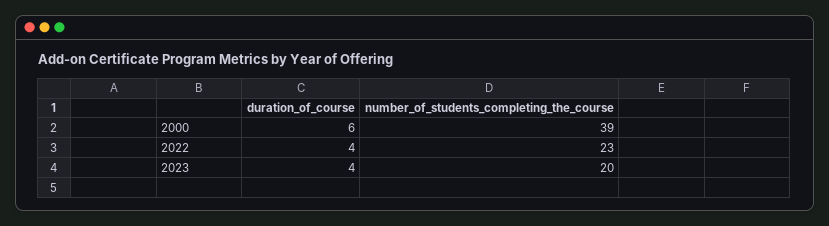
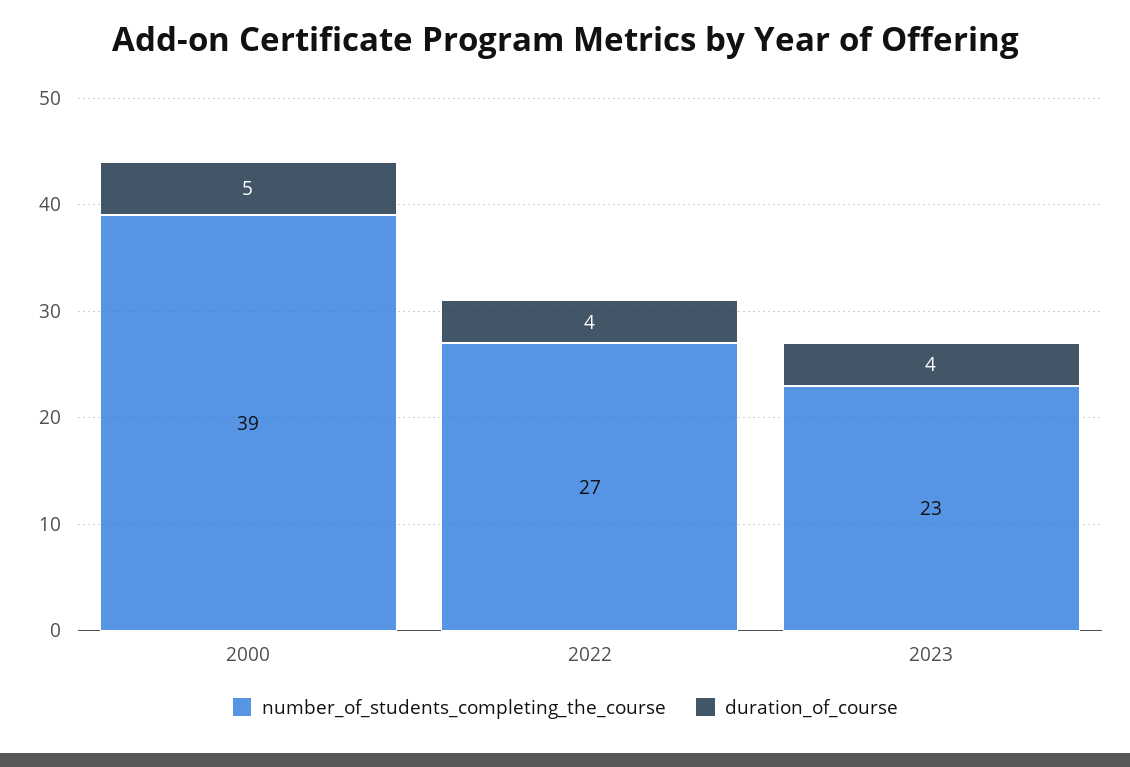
duration_of_course, 2000: 6 -> 5
number_of_students_completing_the_course, 2022: 23 -> 27
number_of_students_completing_the_course, 2023: 20 -> 23

